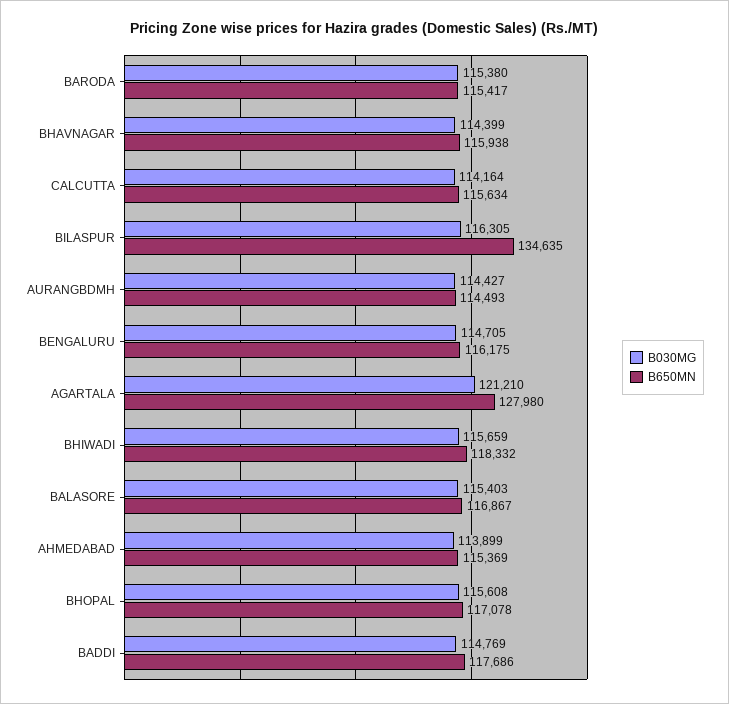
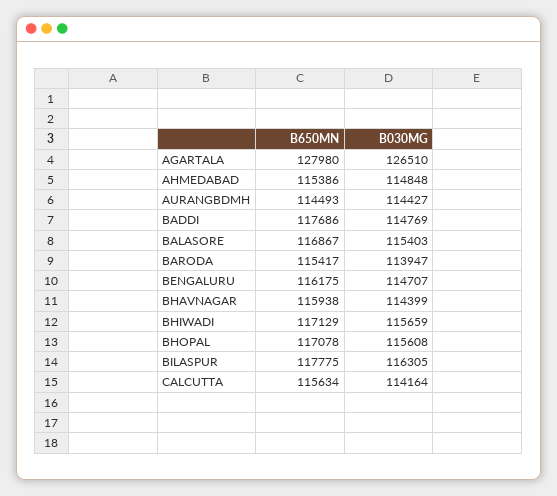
B030MG, BARODA: 115380 -> 113947
B650MN, BILASPUR: 134635 -> 117775
B030MG, BENGALURU: 114705 -> 114707
B030MG, AGARTALA: 121210 -> 126510
B650MN, BHIWADI: 118332 -> 117129
B030MG, AHMEDABAD: 113899 -> 114848
B650MN, AHMEDABAD: 115369 -> 115386

